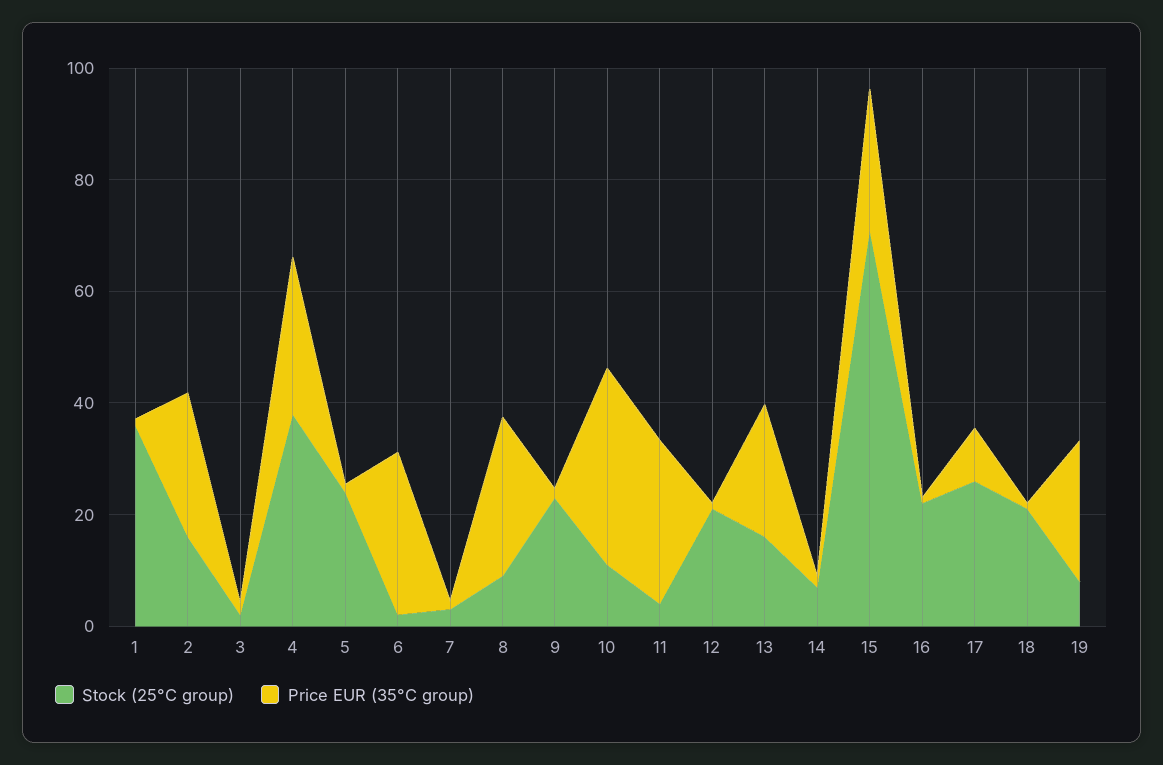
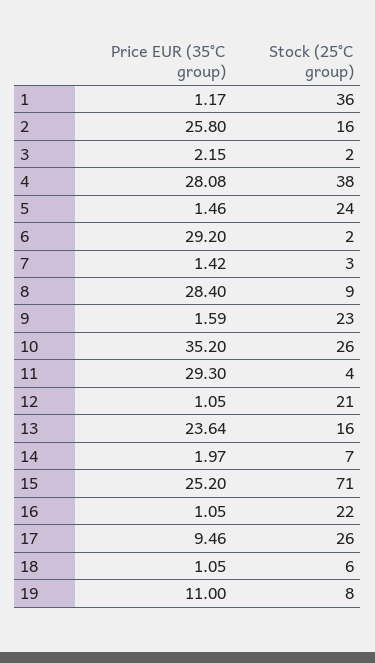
Stock (25°C group), 10: 10 -> 26
Stock (25°C group), 18: 20 -> 6
Price EUR (35°C group), 19: 25 -> 11

